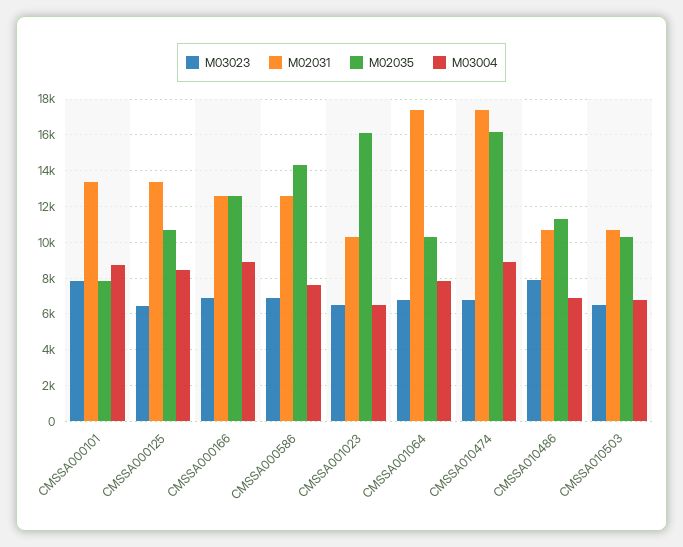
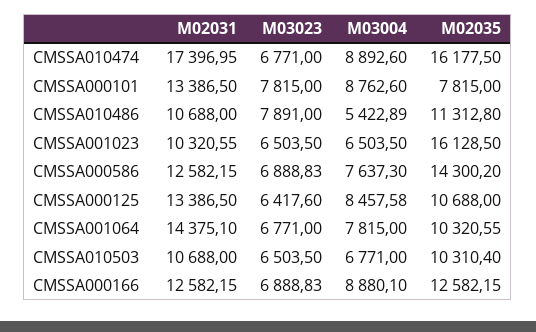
M02031, CMSSA001064: 17500 -> 14375.1
M03004, CMSSA010486: 7000 -> 5422.89

